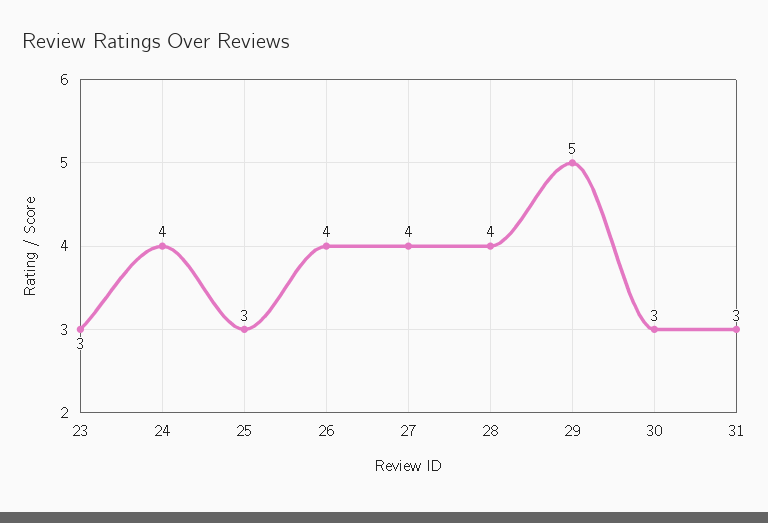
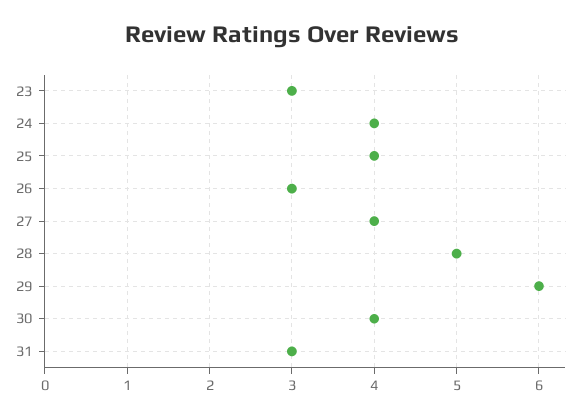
25: 3 -> 4
26: 4 -> 3
28: 4 -> 5
29: 5 -> 6
30: 3 -> 4

